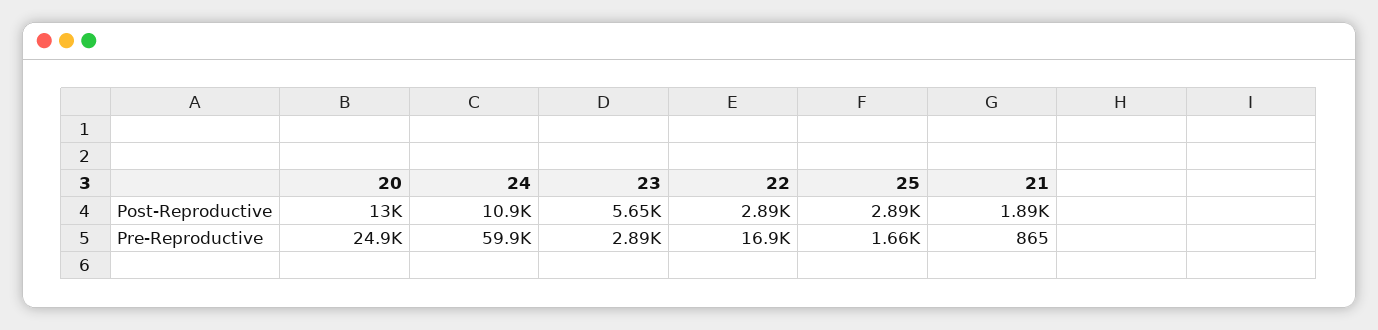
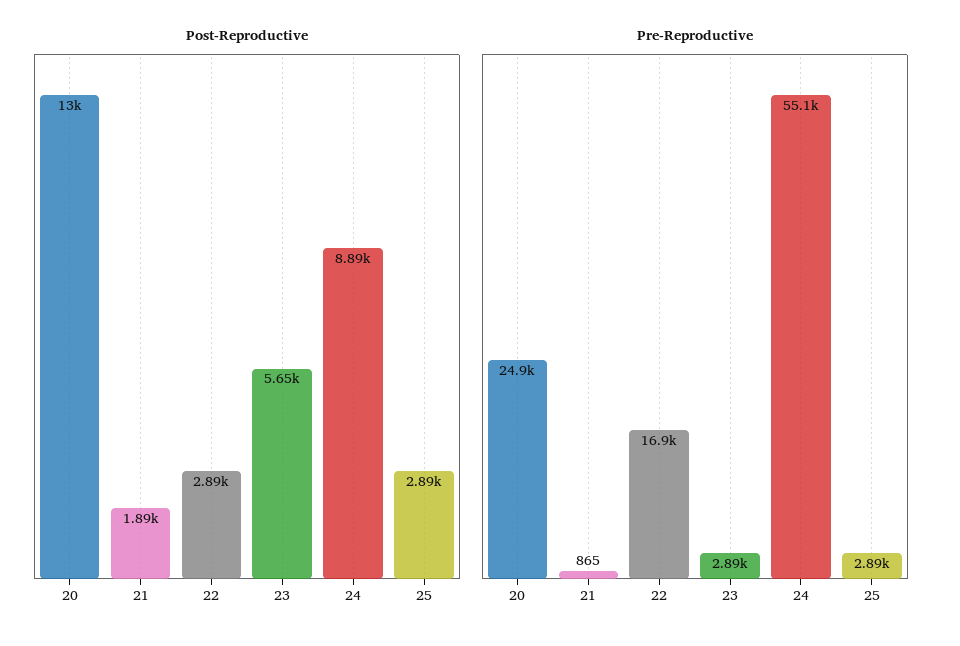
Post-Reproductive, 24: 10900 -> 8890
Pre-Reproductive, 24: 59900 -> 55100
Pre-Reproductive, 25: 1660 -> 2890

